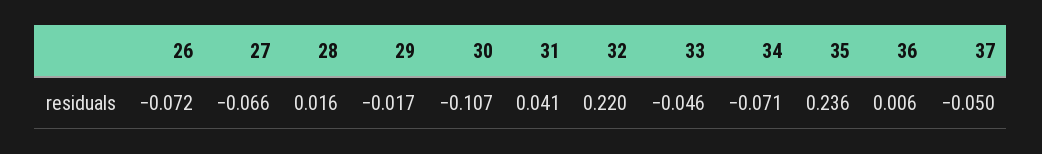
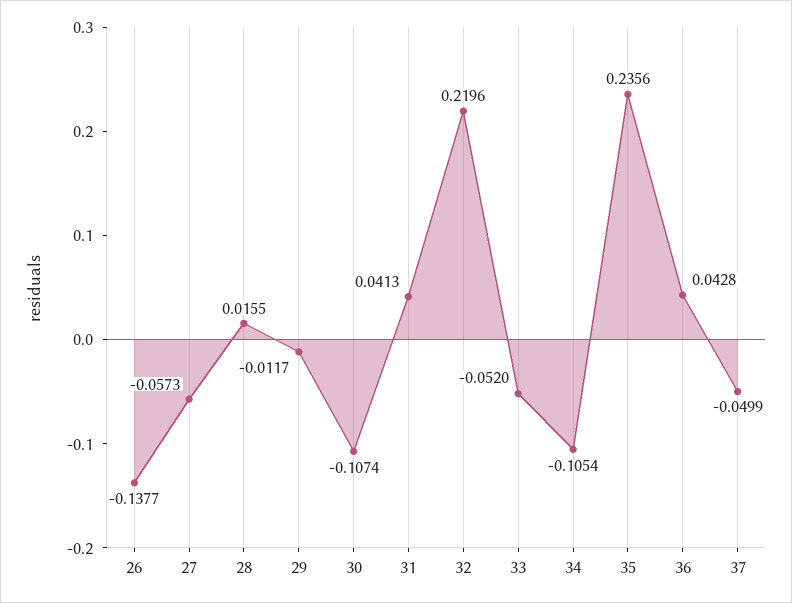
26: -0.072 -> -0.1377
27: -0.066 -> -0.0573
29: -0.017 -> -0.0117
33: -0.046 -> -0.052
34: -0.071 -> -0.1054
36: 0.006 -> 0.0428

